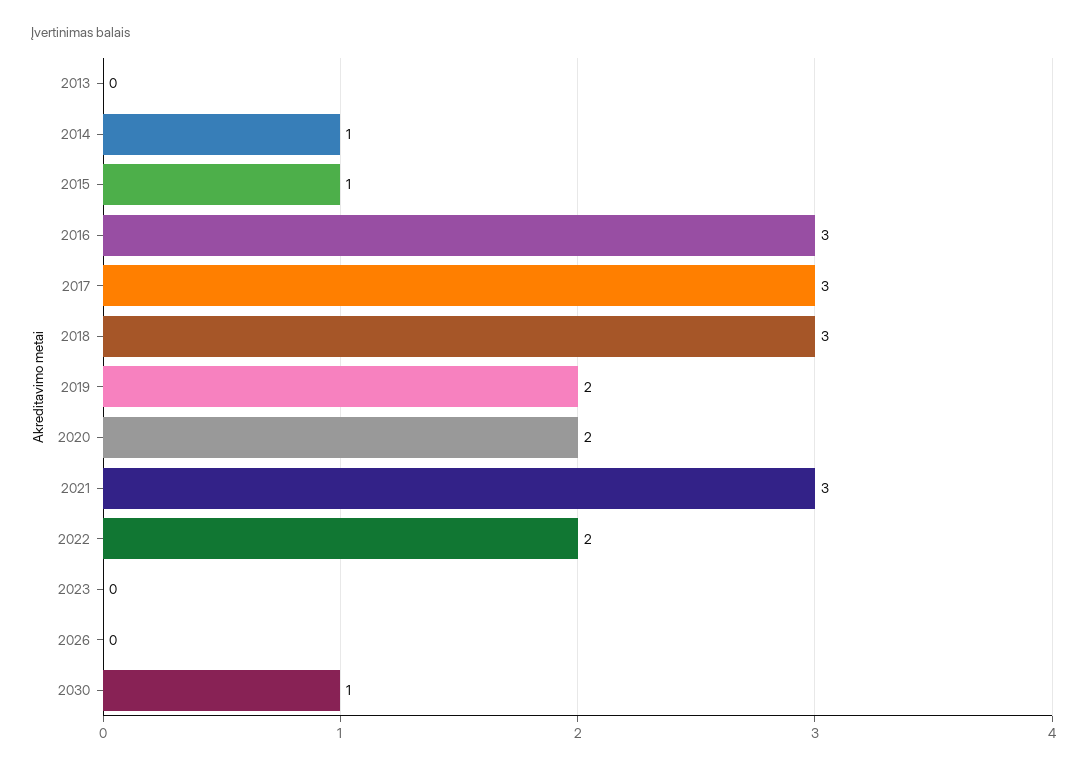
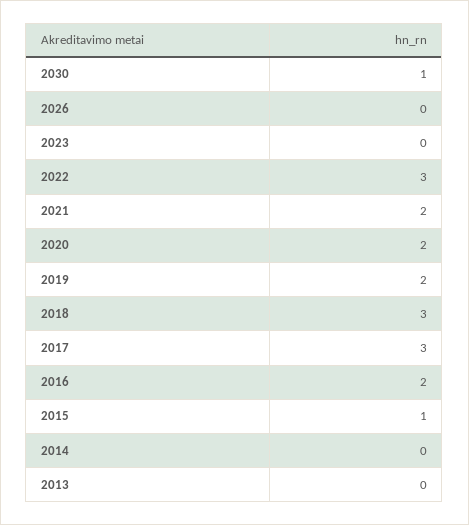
2014: 1 -> 0
2016: 3 -> 2
2021: 3 -> 2
2022: 2 -> 3

